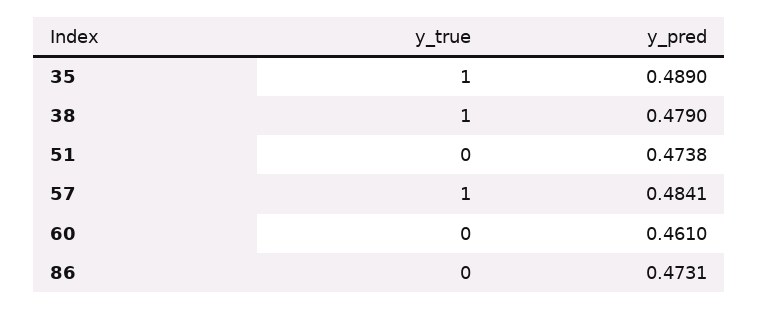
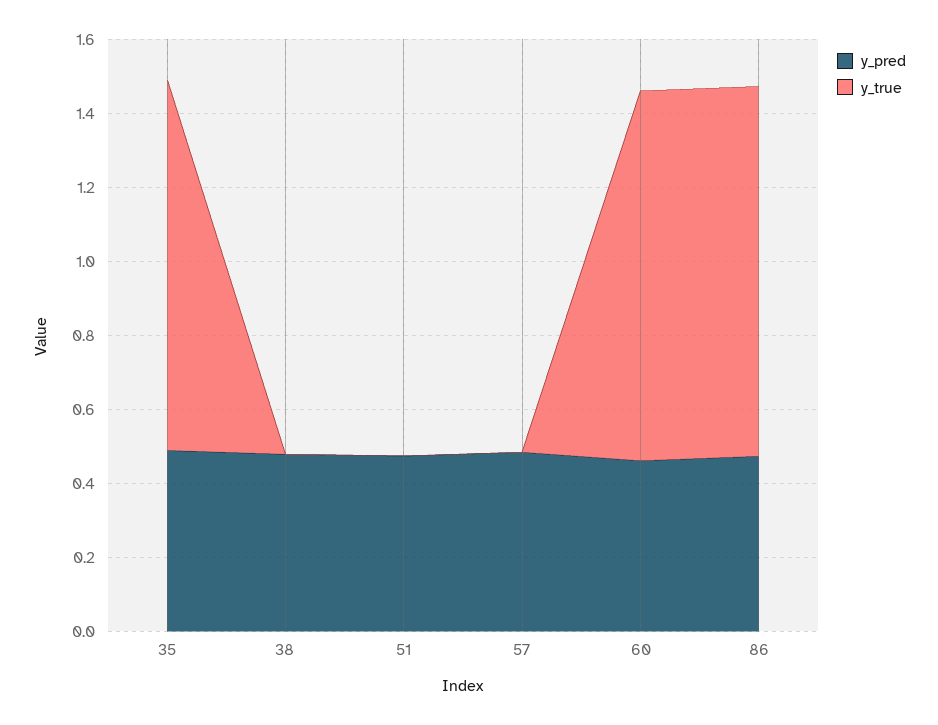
y_true, 38: 1 -> 0
y_true, 57: 1 -> 0
y_true, 60: 0 -> 1
y_true, 86: 0 -> 1

